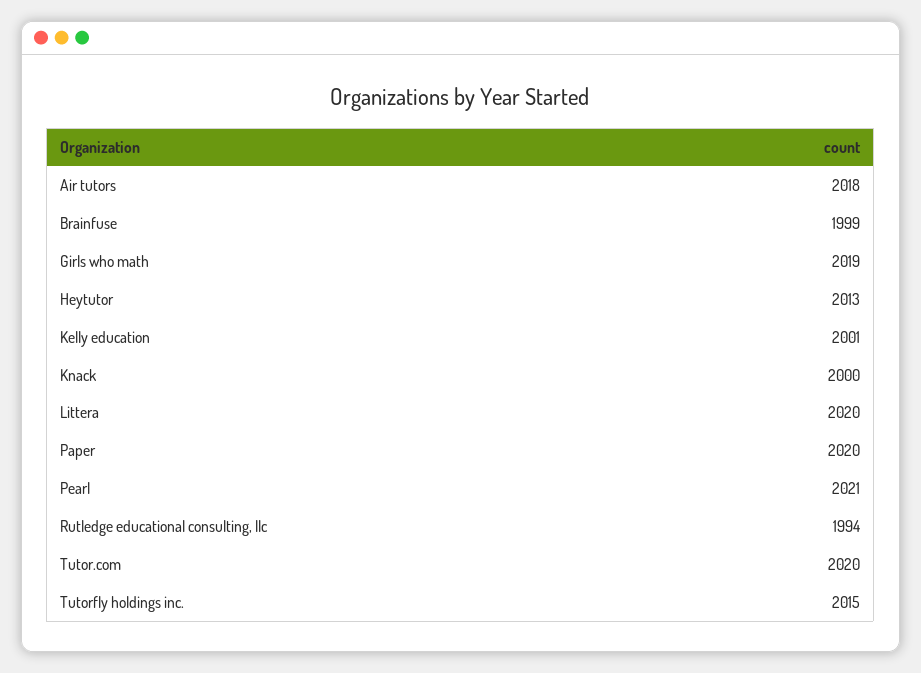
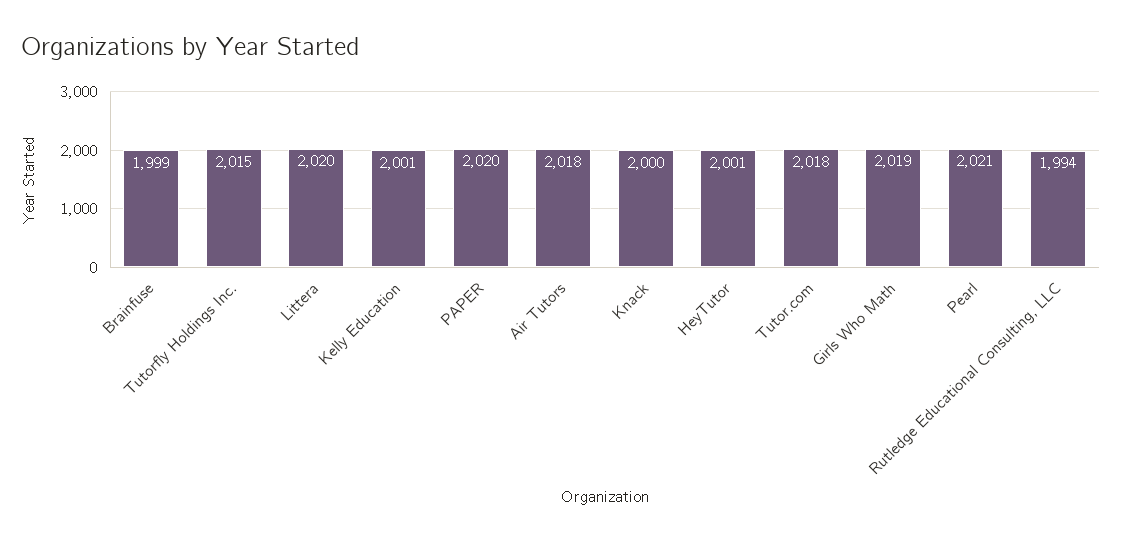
Heytutor: 2013 -> 2001
Tutor.com: 2020 -> 2018

